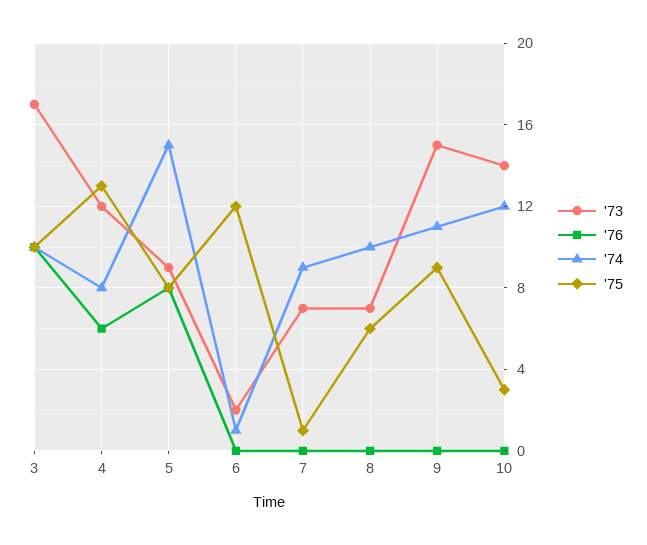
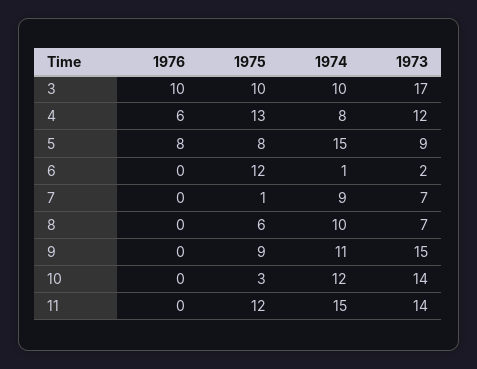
'76, 11: none -> 0
'75, 11: none -> 12
'74, 11: none -> 15
'73, 11: none -> 14

